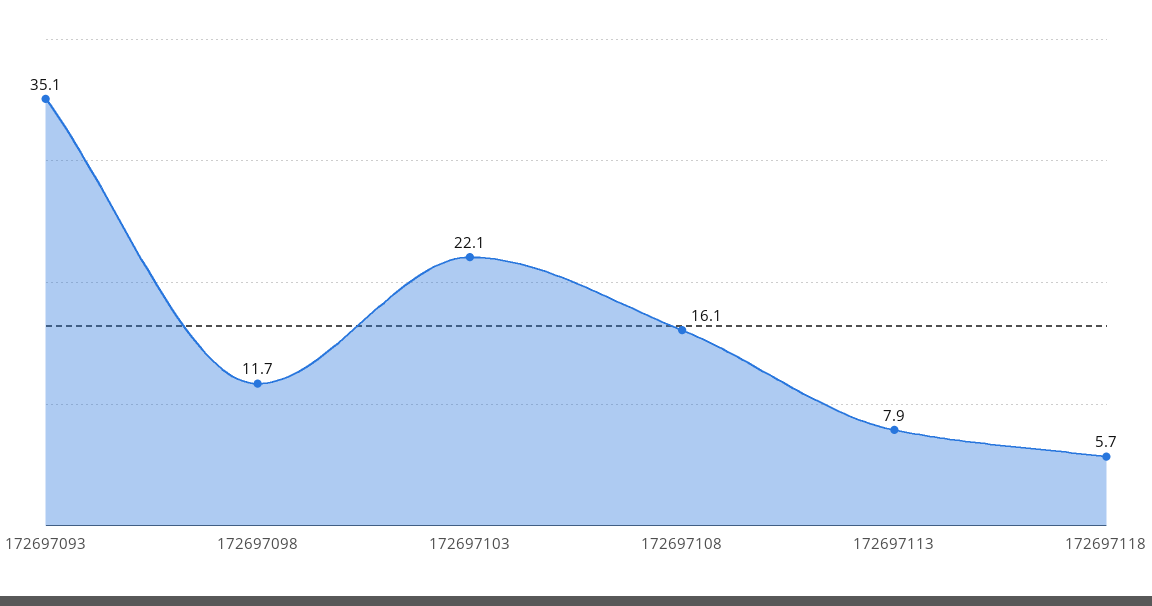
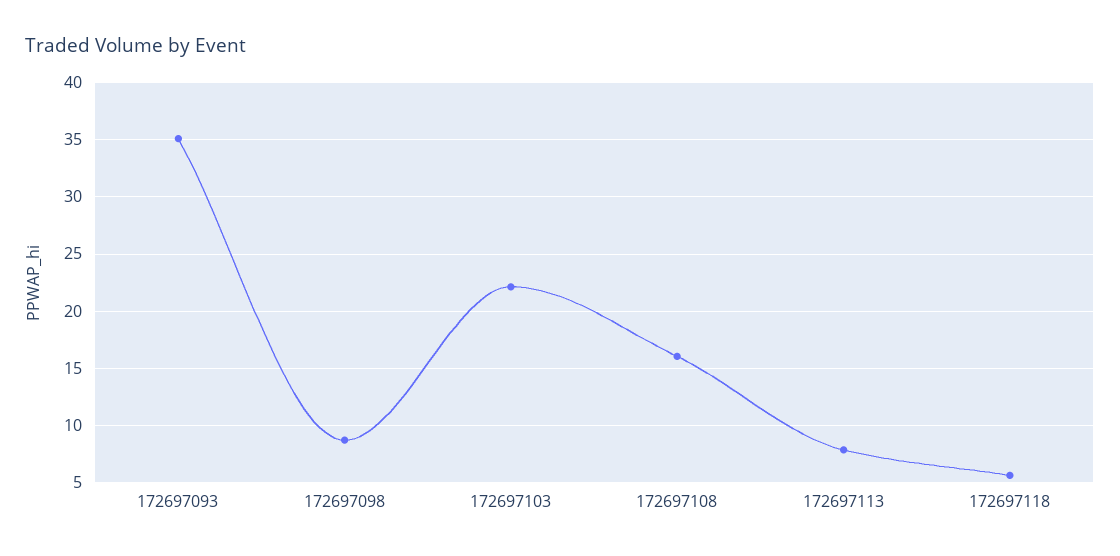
172697098: 11.7 -> 9

